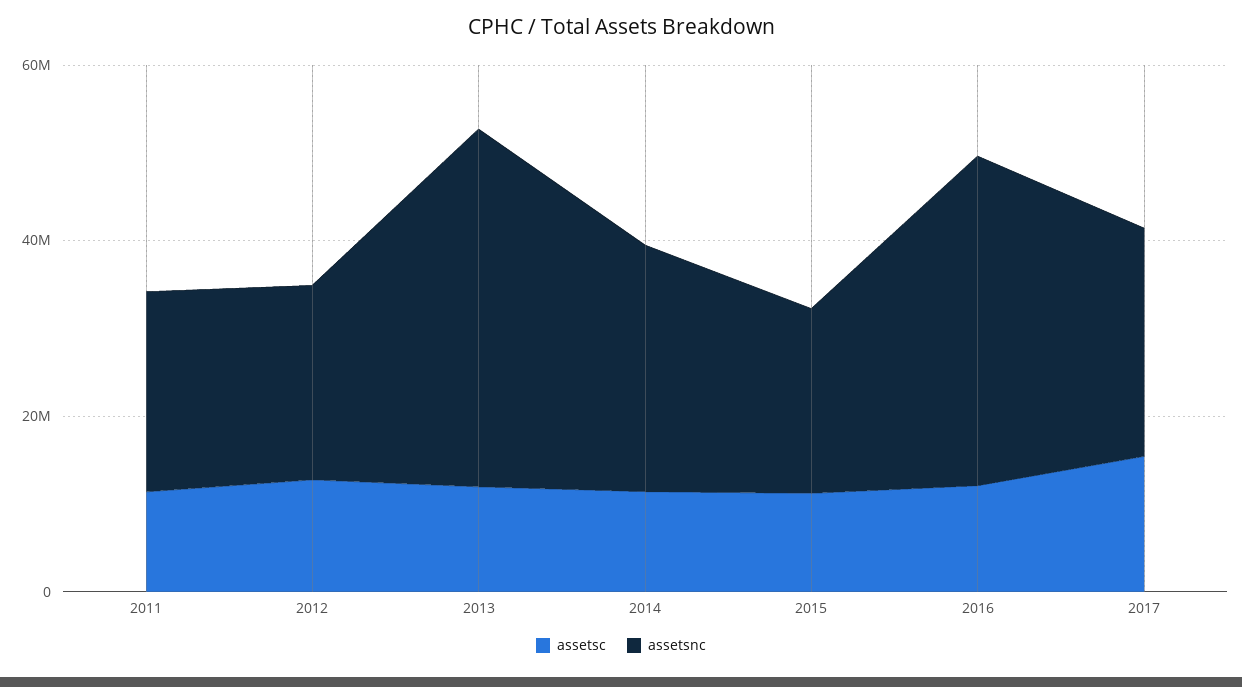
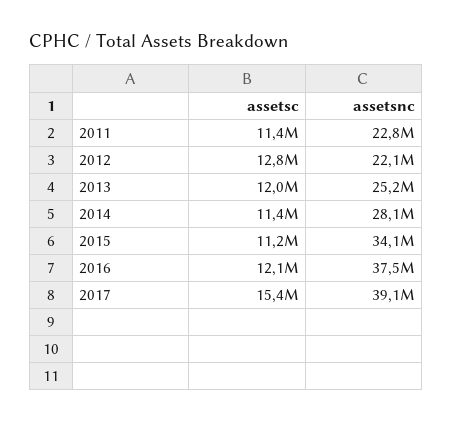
assetsnc, 2013: 40000000 -> 25200000
assetsnc, 2015: 20000000 -> 34100000
assetsnc, 2017: 25000000 -> 39100000

